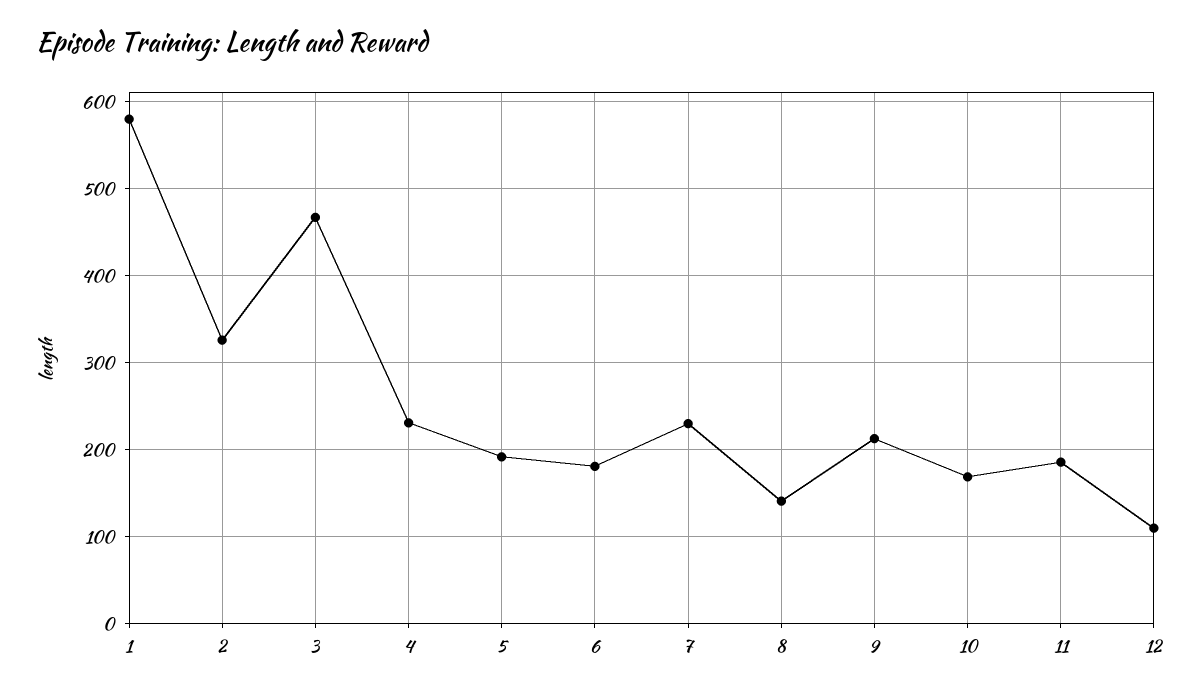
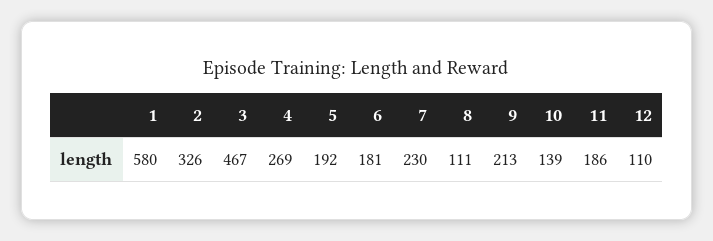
4: 230 -> 269
8: 140 -> 111
10: 170 -> 139

